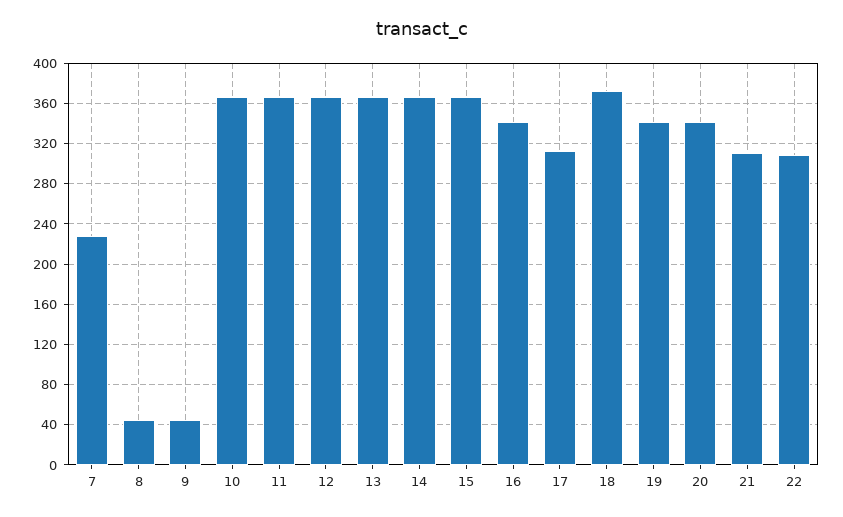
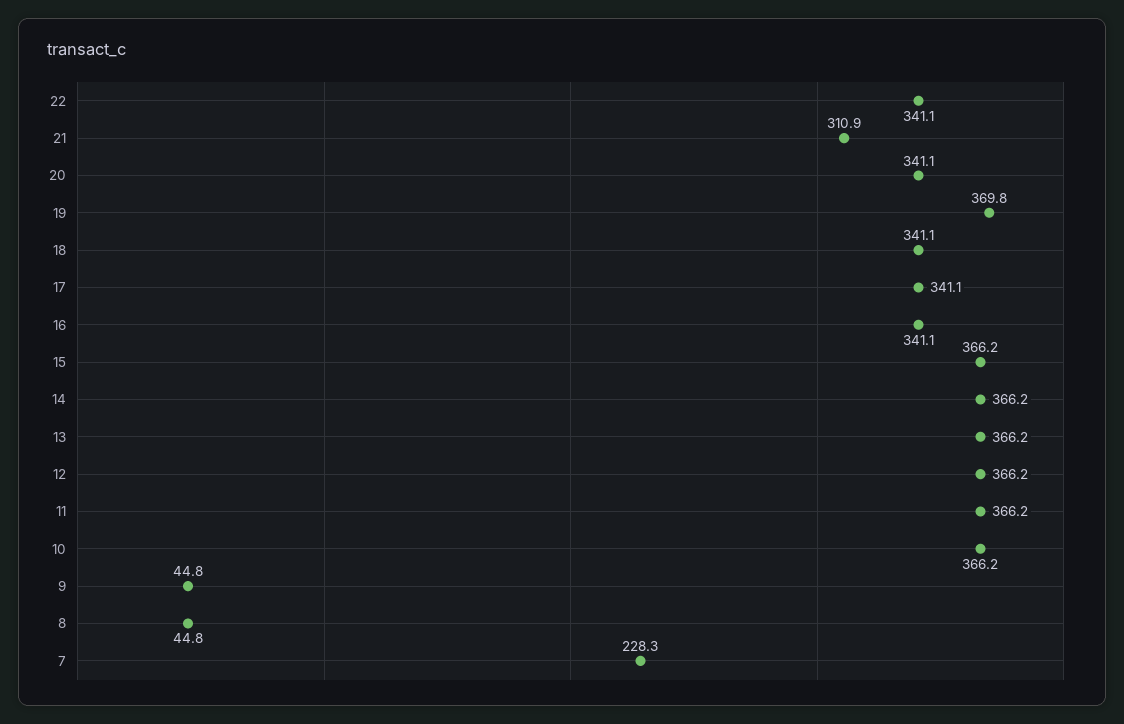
17: 310 -> 341.1
18: 370 -> 341.1
19: 340 -> 369.8
22: 310 -> 341.1

